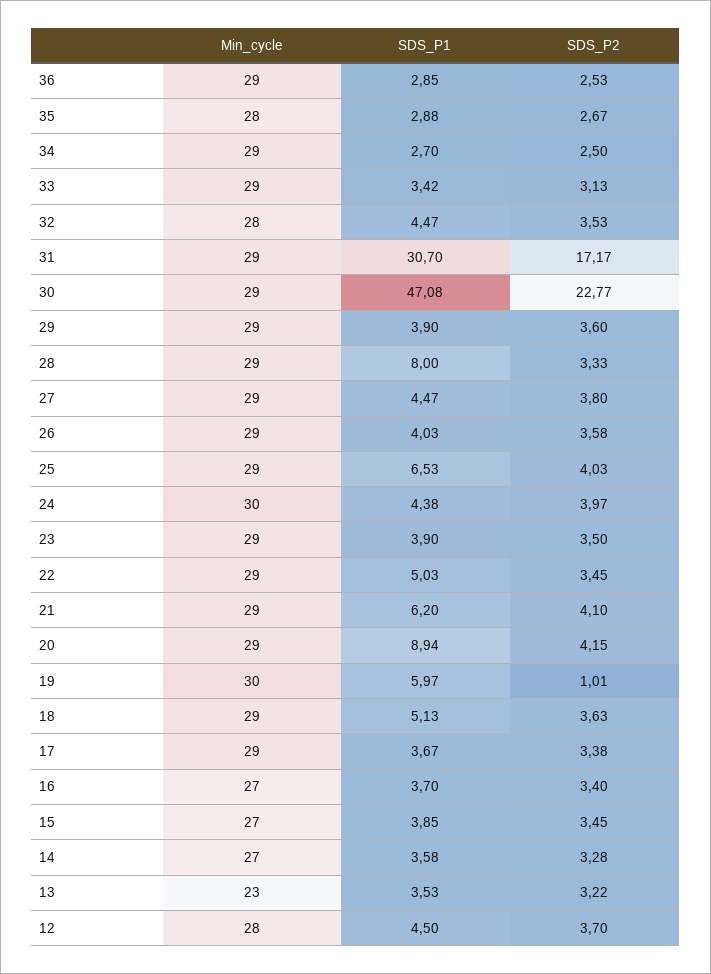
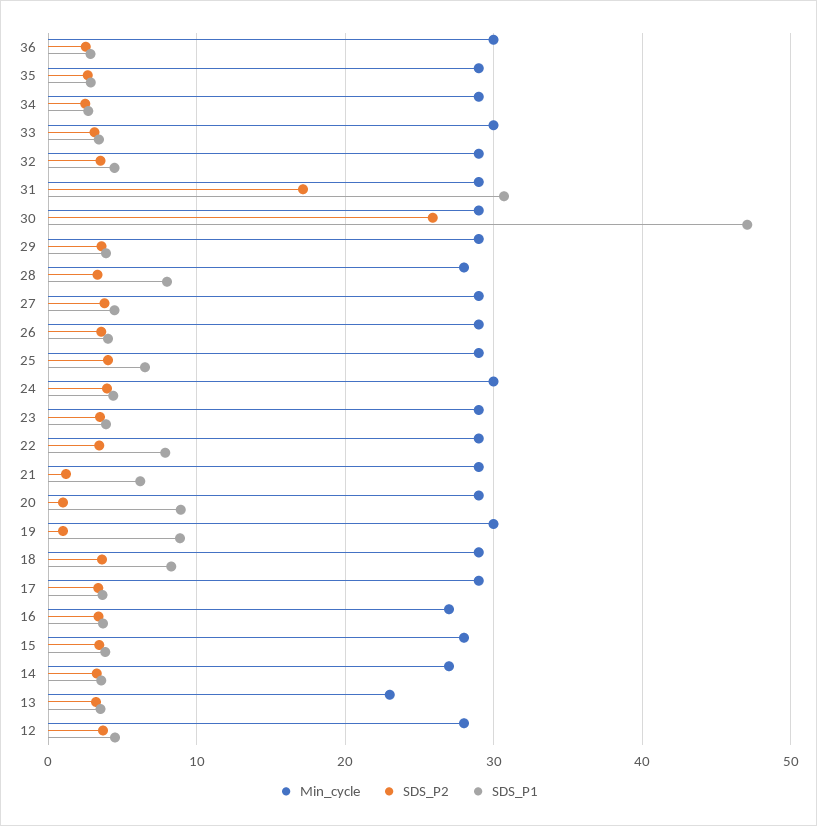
Min_cycle, 36: 29 -> 30
Min_cycle, 35: 28 -> 29
Min_cycle, 33: 29 -> 30
Min_cycle, 32: 28 -> 29
SDS_P2, 30: 22.77 -> 26
Min_cycle, 28: 29 -> 28
SDS_P1, 22: 5.03 -> 8
SDS_P2, 21: 4.1 -> 1
SDS_P2, 20: 4.15 -> 1
SDS_P1, 19: 5.97 -> 9
SDS_P1, 18: 5.13 -> 8
Min_cycle, 15: 27 -> 28

